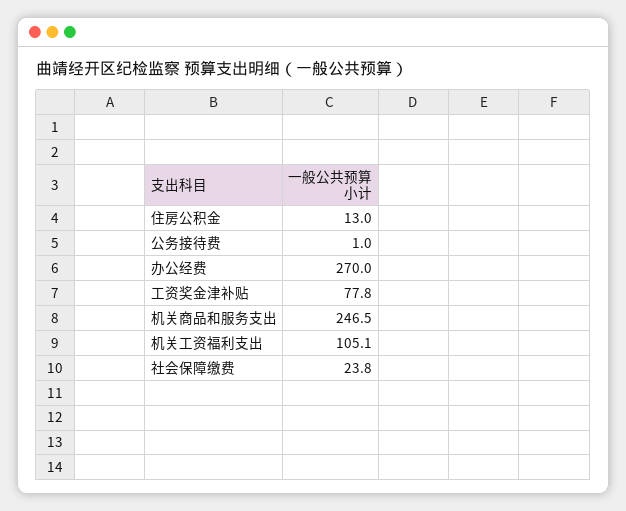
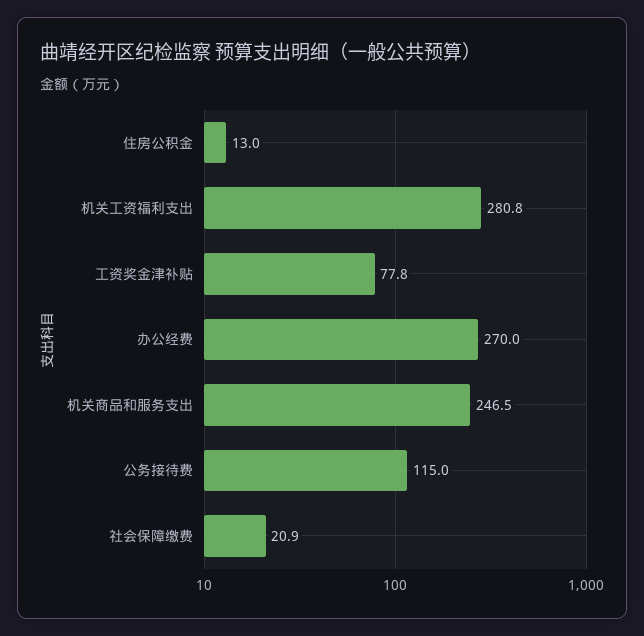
公务接待费: 1 -> 115
机关工资福利支出: 105.1 -> 280.8
社会保障缴费: 23.8 -> 20.9

